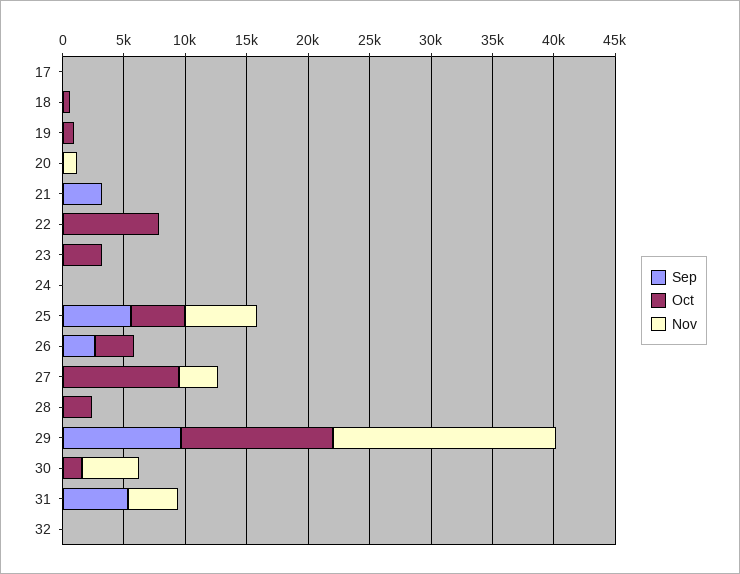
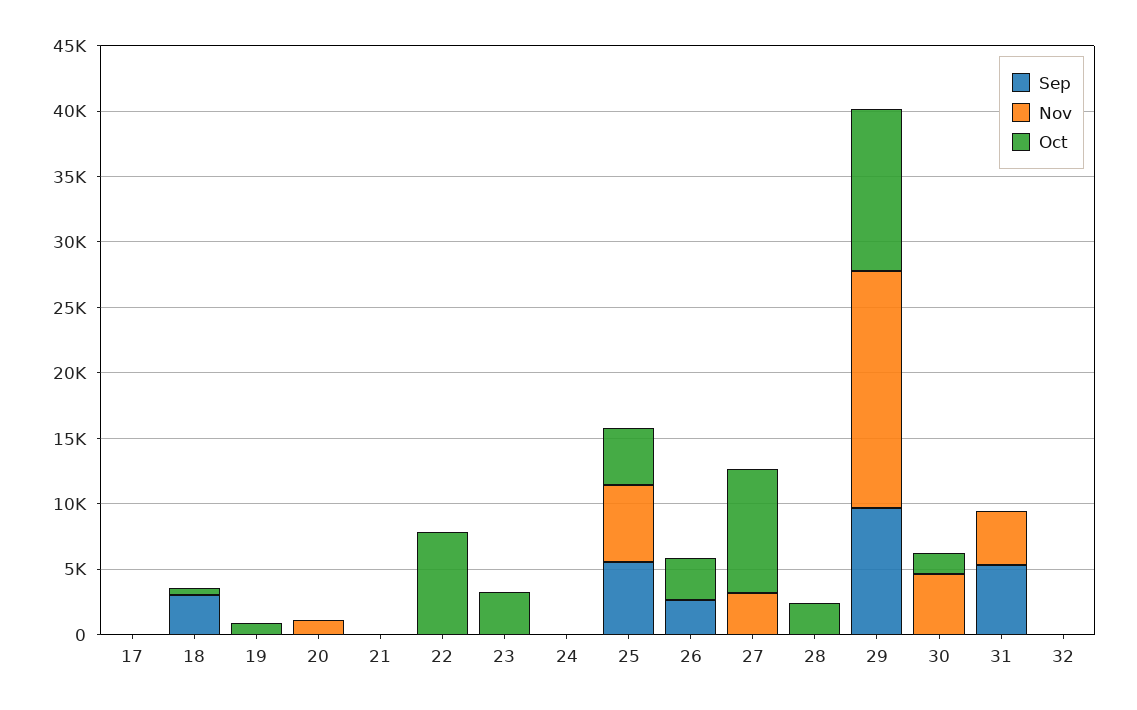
Sep, 18: 0 -> 3000
Sep, 21: 3000 -> 0

